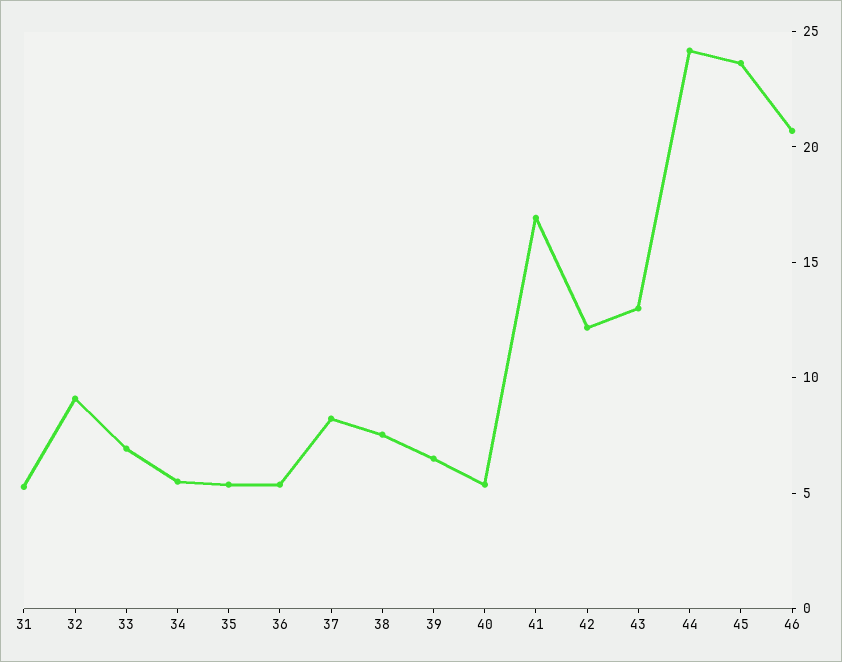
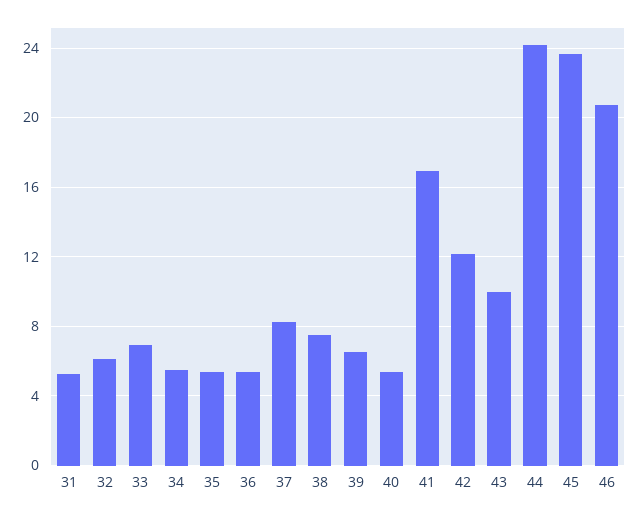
32: 9 -> 6
43: 13 -> 10

